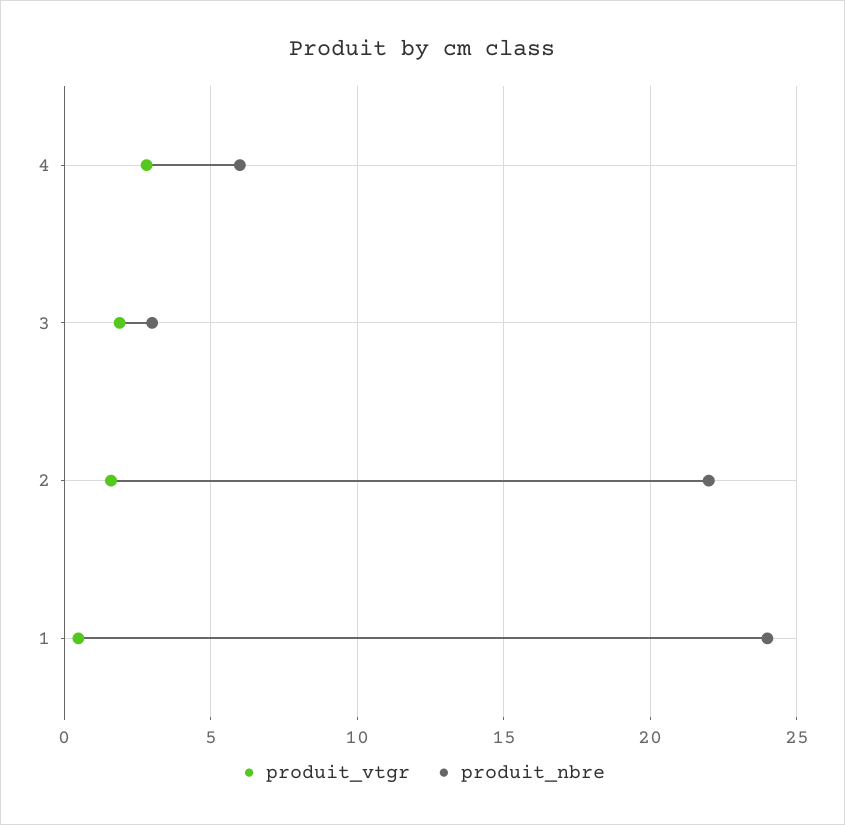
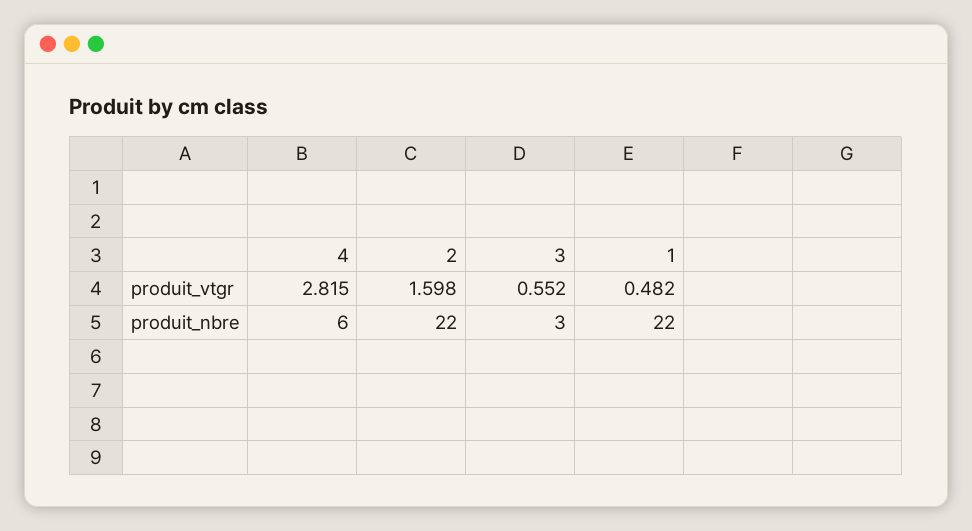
produit_vtgr, 3: 2 -> 0.552
produit_nbre, 1: 24 -> 22

